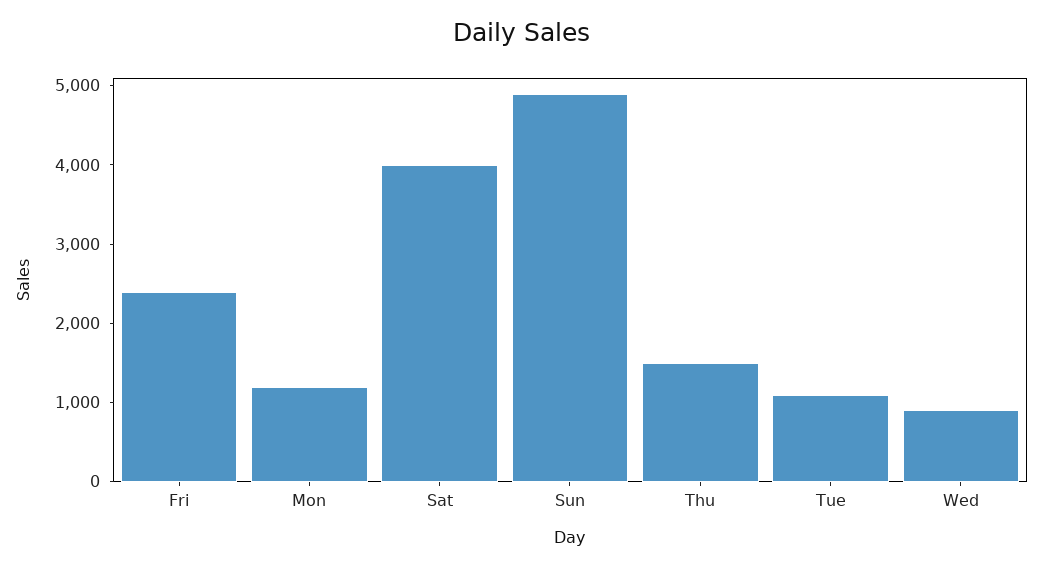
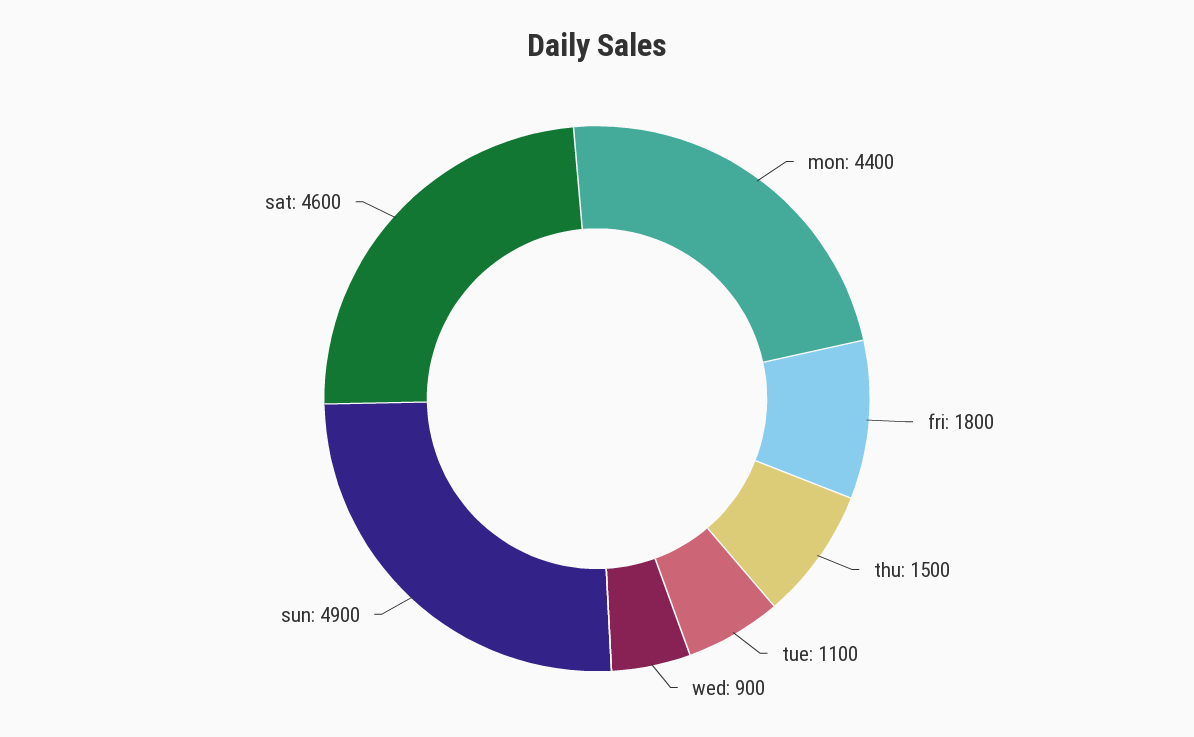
Fri: 2400 -> 1800
Mon: 1200 -> 4400
Sat: 4000 -> 4600

